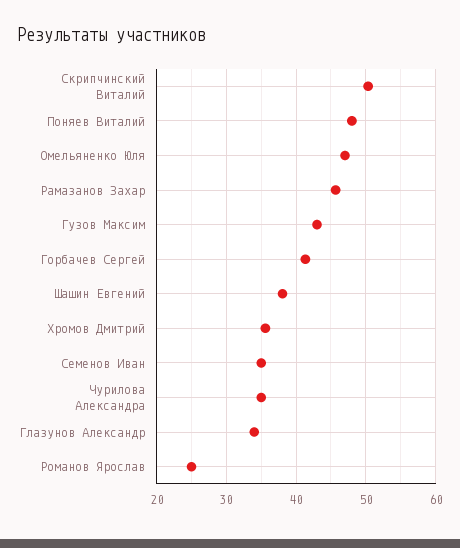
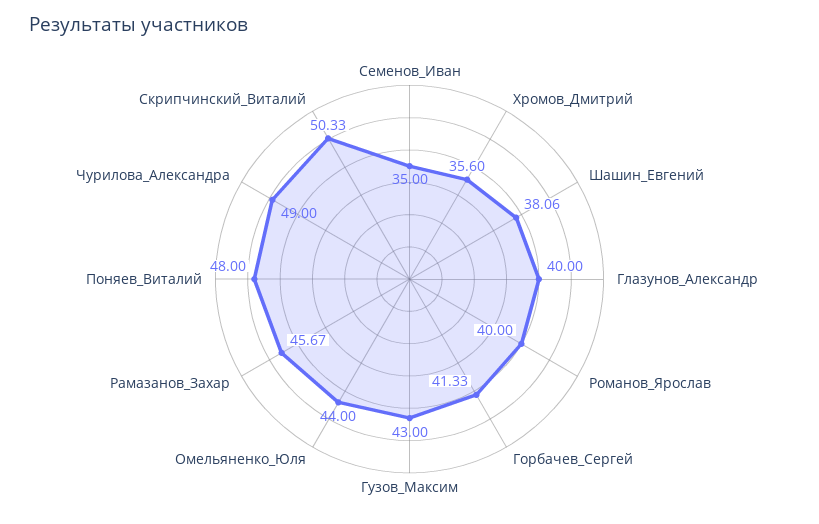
Омельяненко Юля: 47 -> 44
Чурилова Александра: 35 -> 49
Глазунов Александр: 34 -> 40
Романов Ярослав: 25 -> 40

